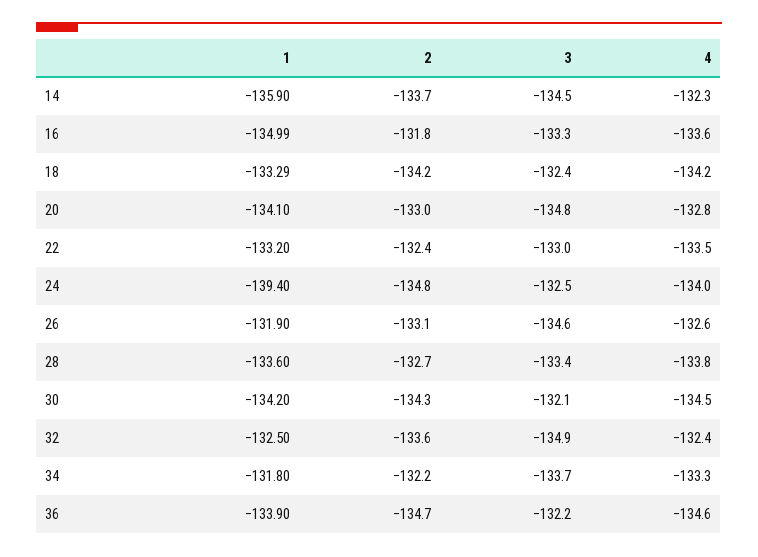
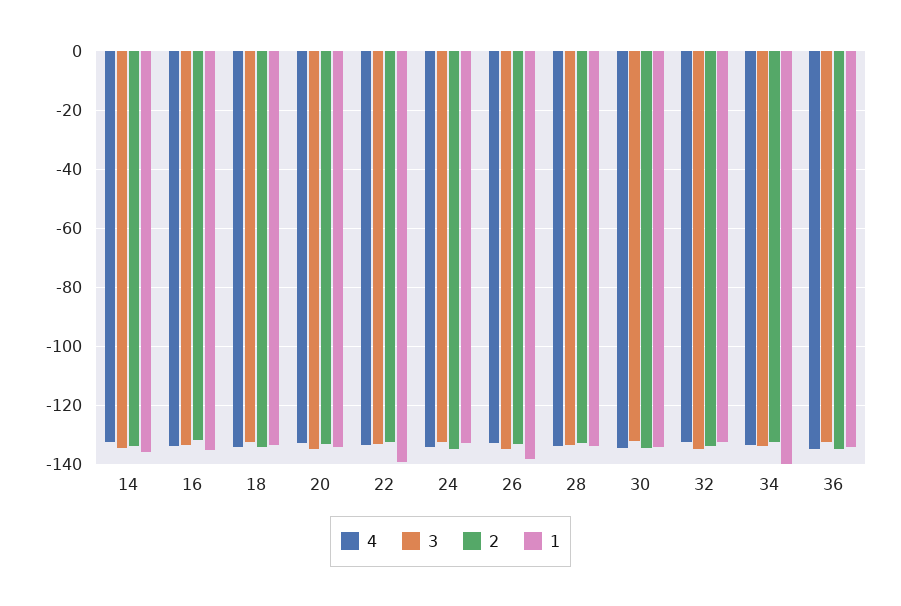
1, 22: -133.2 -> -140
1, 24: -139.4 -> -132.5
1, 26: -131.9 -> -137.5
1, 34: -131.8 -> -140

